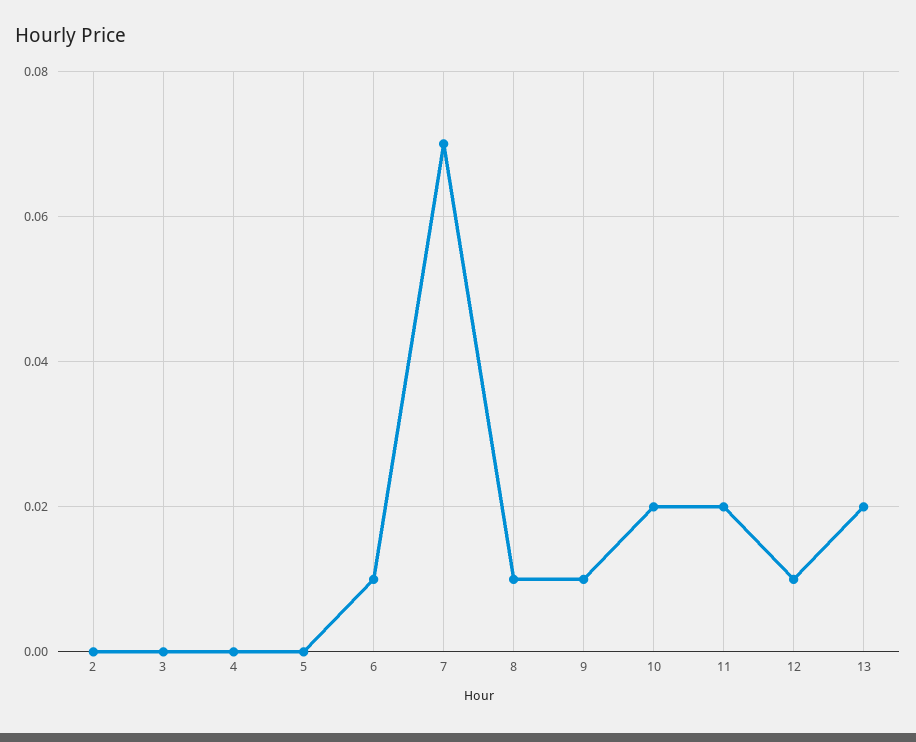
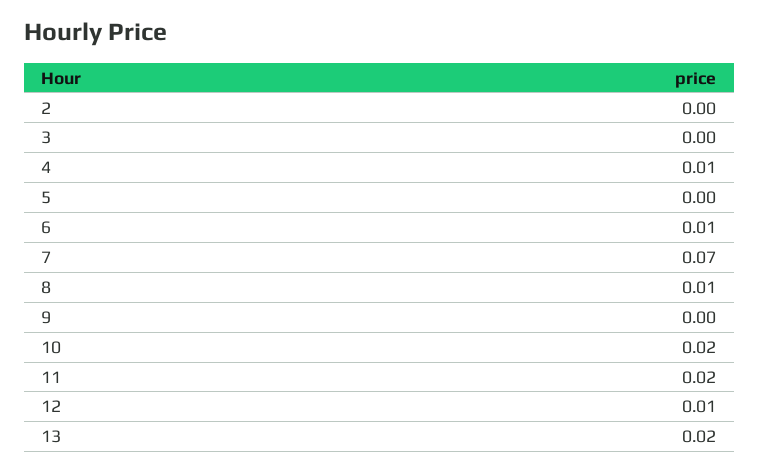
4: 0 -> 0.01
9: 0.01 -> 0

